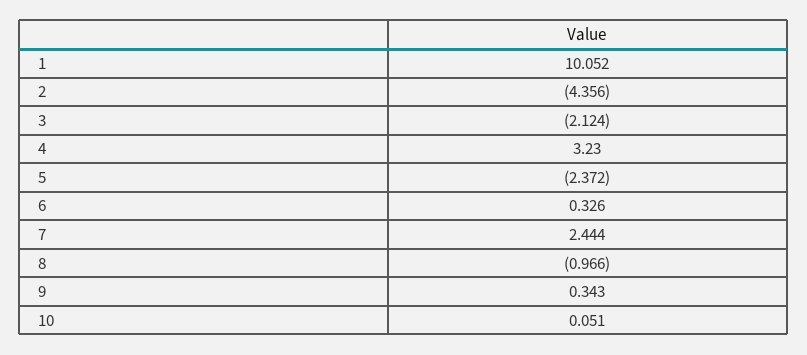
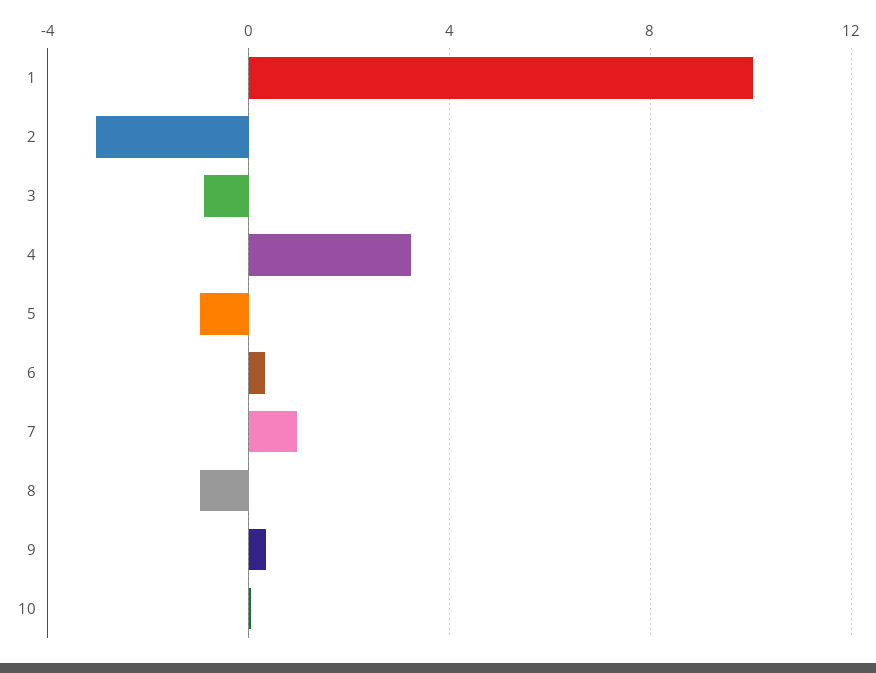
2: -4.356 -> -3
3: -2.124 -> -1
5: -2.372 -> -1
7: 2.444 -> 1

